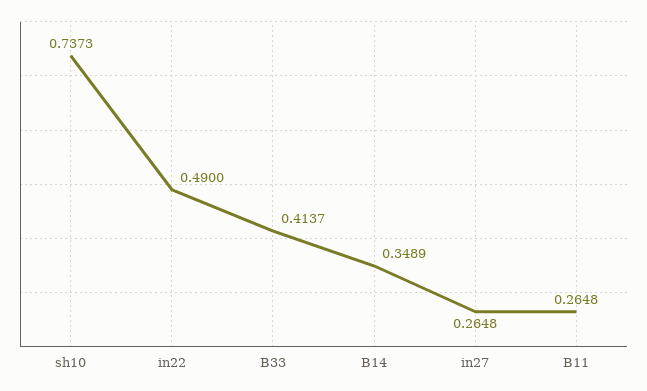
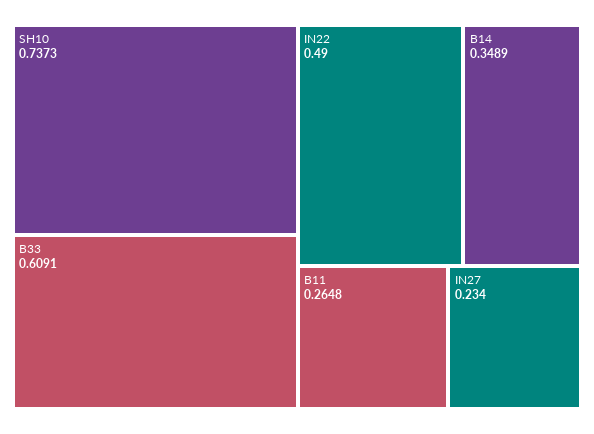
B33: 0.4137 -> 0.6091
in27: 0.2648 -> 0.234

